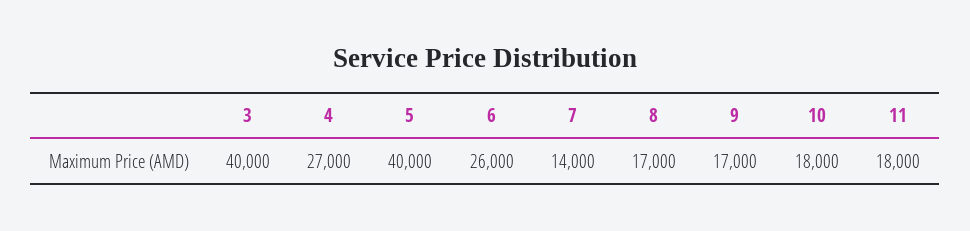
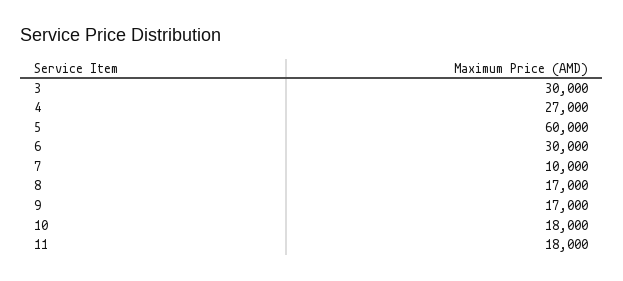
3: 40000 -> 30000
5: 40000 -> 60000
6: 26000 -> 30000
7: 14000 -> 10000

